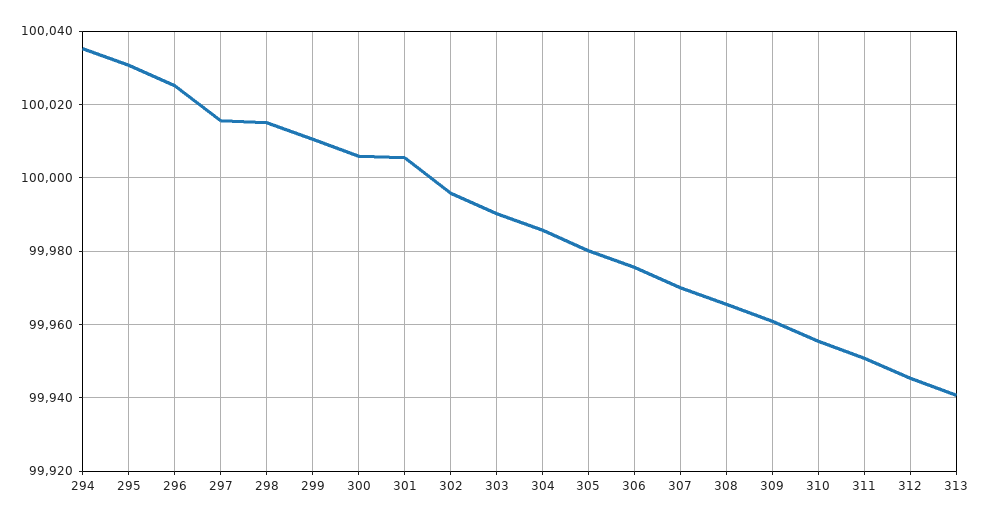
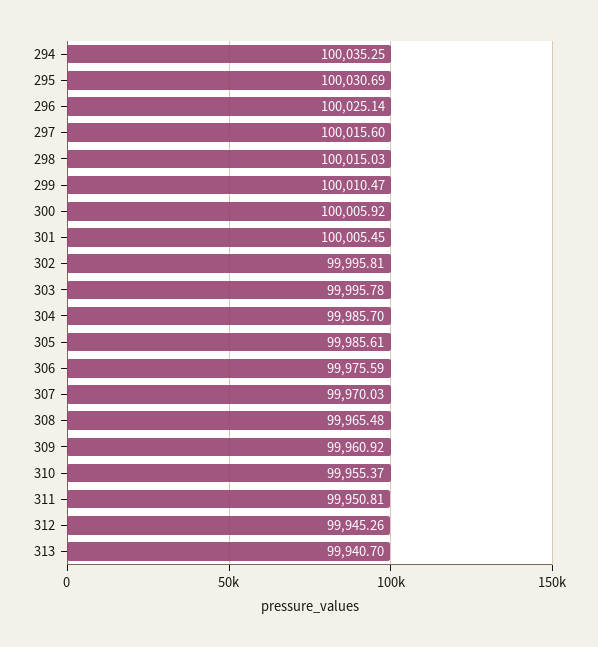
303: 99990 -> 99995.78
305: 99980 -> 99985.61

